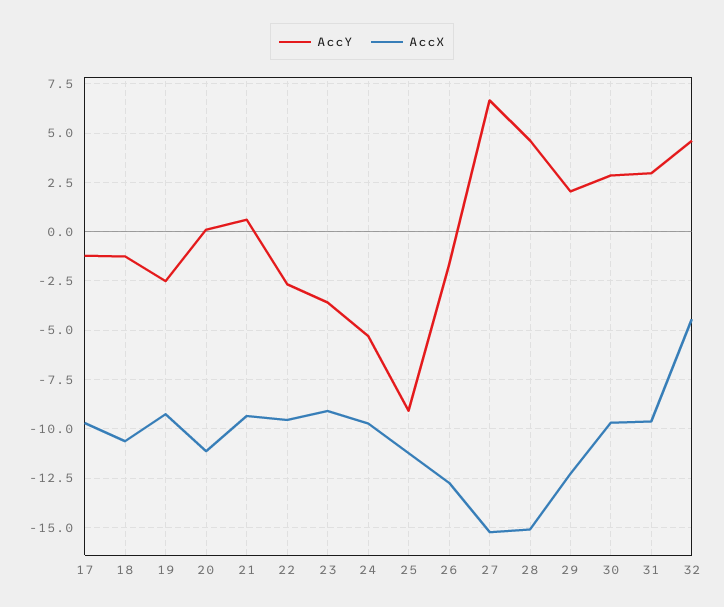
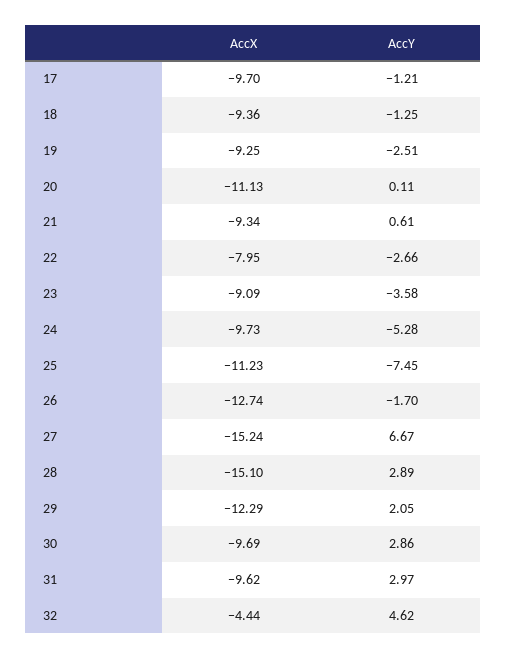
AccX, 18: -10.5 -> -9.36
AccX, 22: -9.5 -> -7.95
AccY, 25: -9 -> -7.45
AccY, 28: 4.5 -> 2.89

